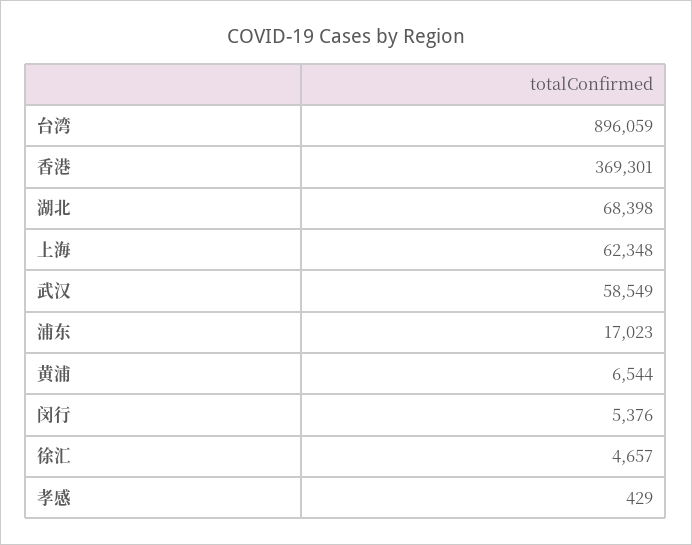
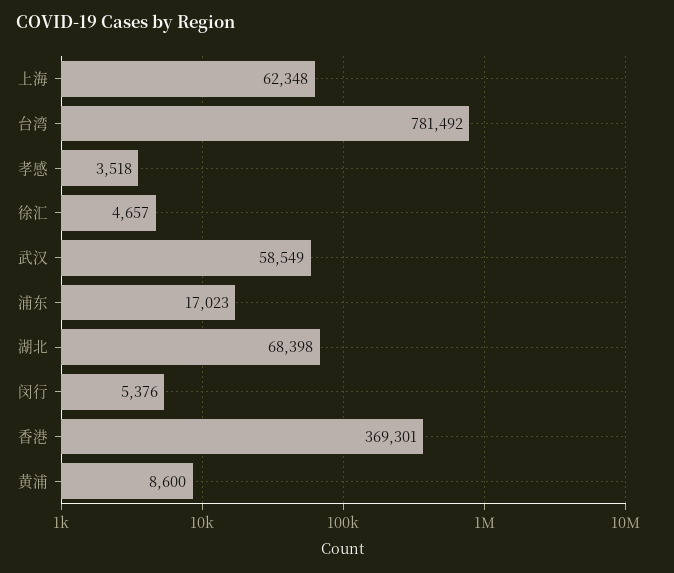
台湾: 896059 -> 781492
黄浦: 6544 -> 8600
孝感: 429 -> 3518

